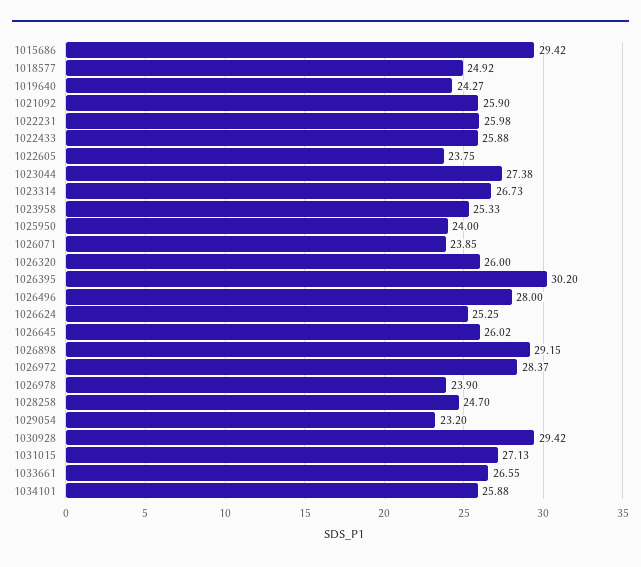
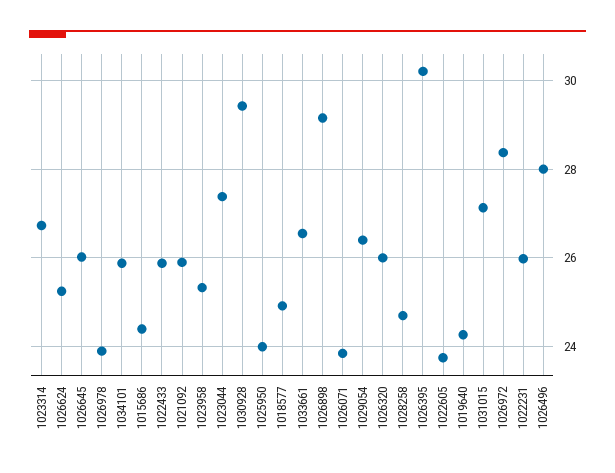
1015686: 29.42 -> 24.4
1029054: 23.2 -> 26.4

